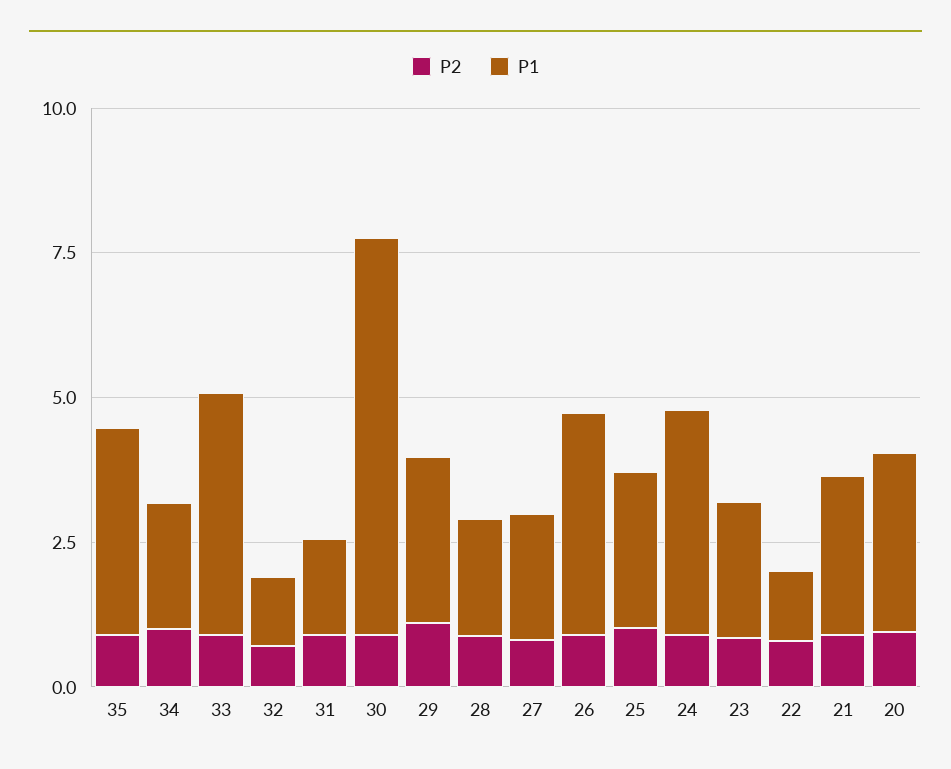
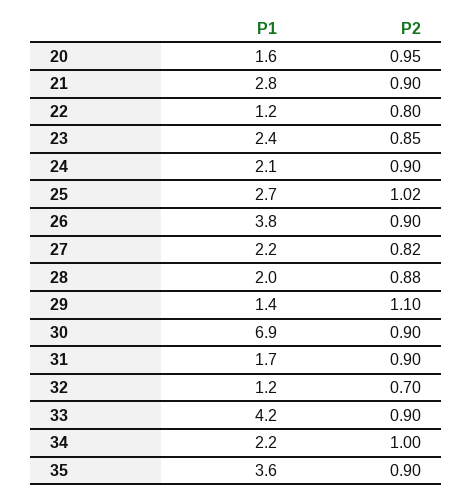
P1, 29: 3 -> 1.4
P1, 24: 4 -> 2.1
P1, 20: 3 -> 1.6

